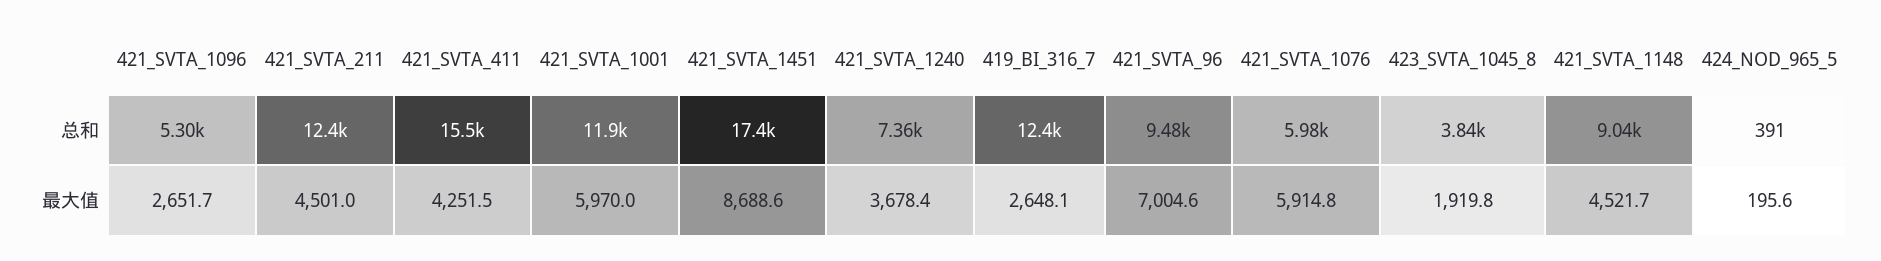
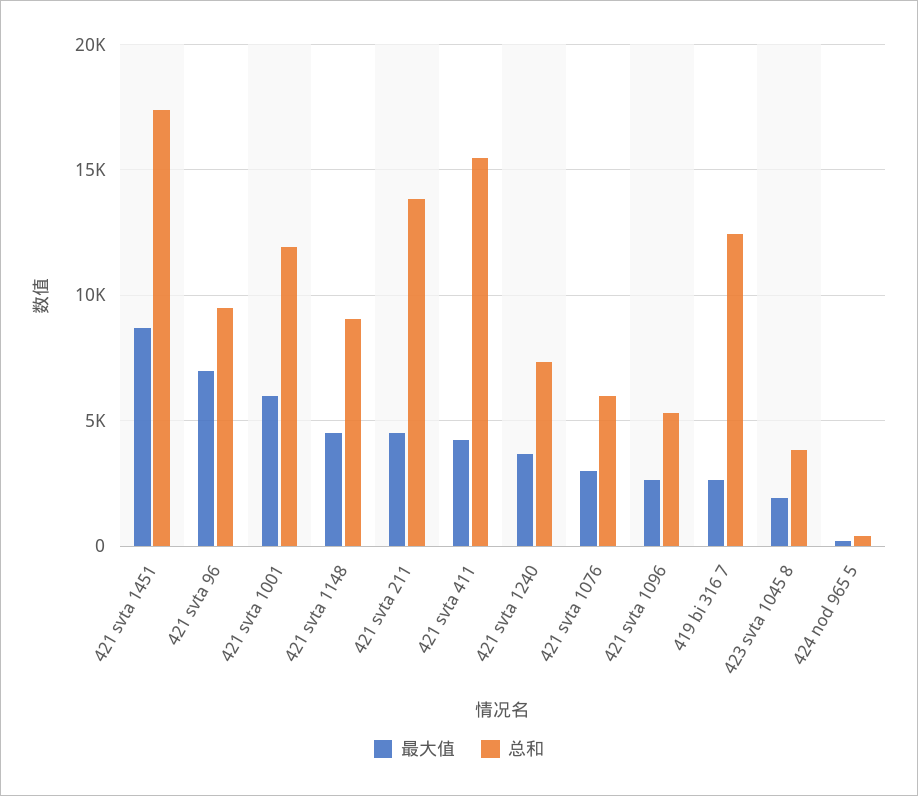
总和, 421_SVTA_211: 12400 -> 14000
最大值, 421_SVTA_1076: 5914.8 -> 3000

